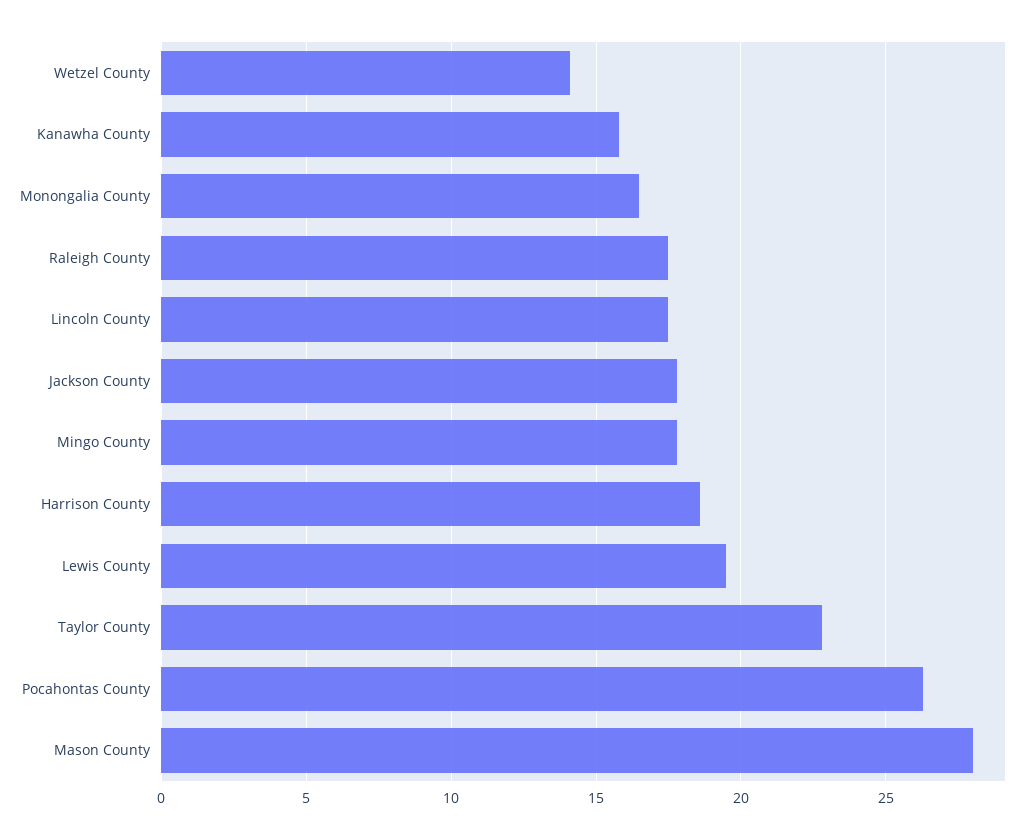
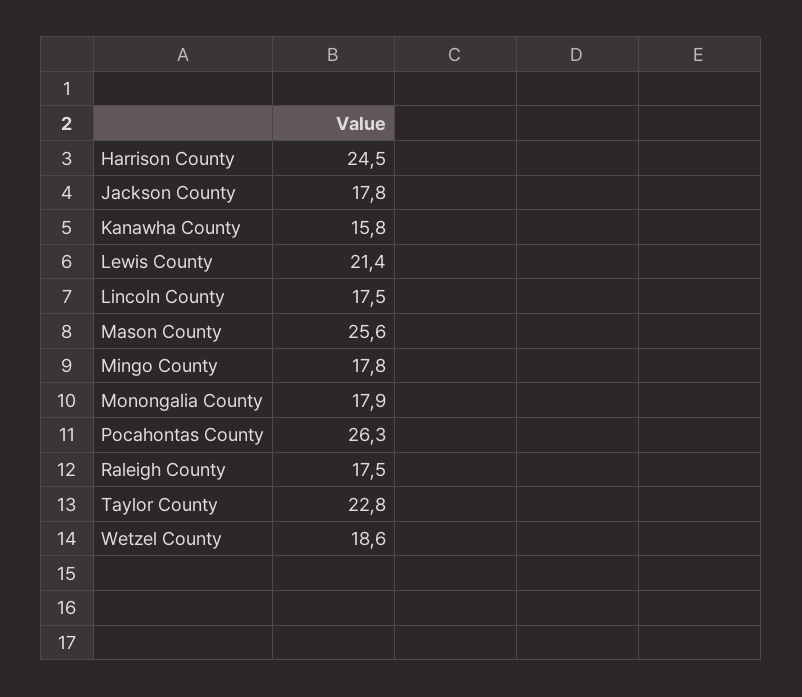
Wetzel County: 14 -> 18.6
Monongalia County: 16.5 -> 17.9
Harrison County: 18.5 -> 24.5
Lewis County: 19.5 -> 21.4
Mason County: 28 -> 25.6

